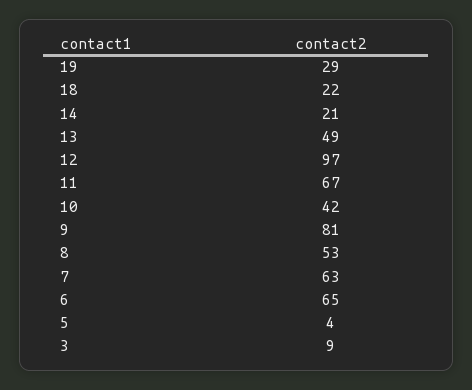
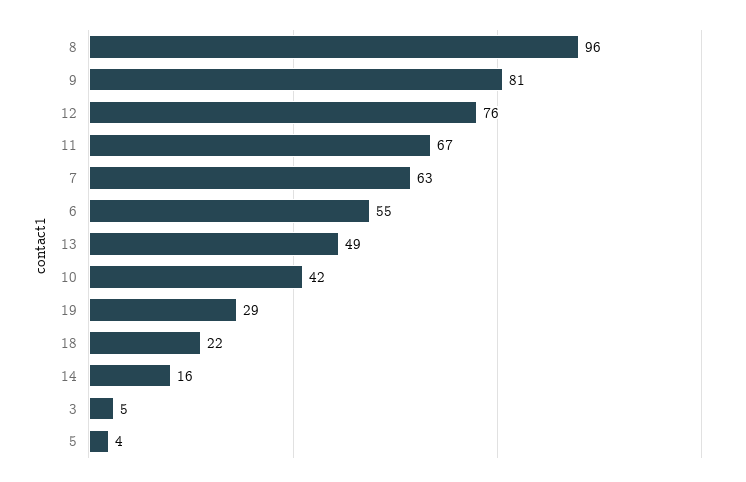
14: 21 -> 16
12: 97 -> 76
8: 53 -> 96
6: 65 -> 55
3: 9 -> 5

